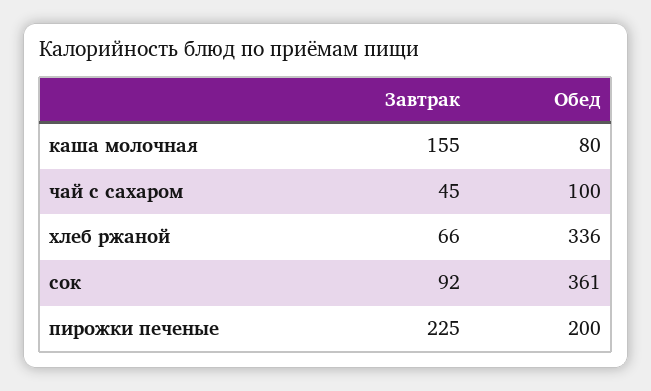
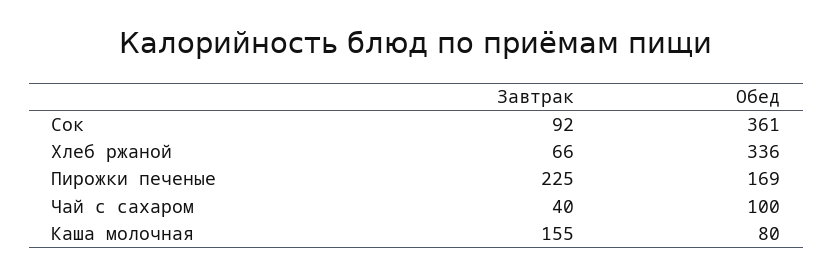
Завтрак, чай с сахаром: 45 -> 40
Обед, пирожки печеные: 200 -> 169

